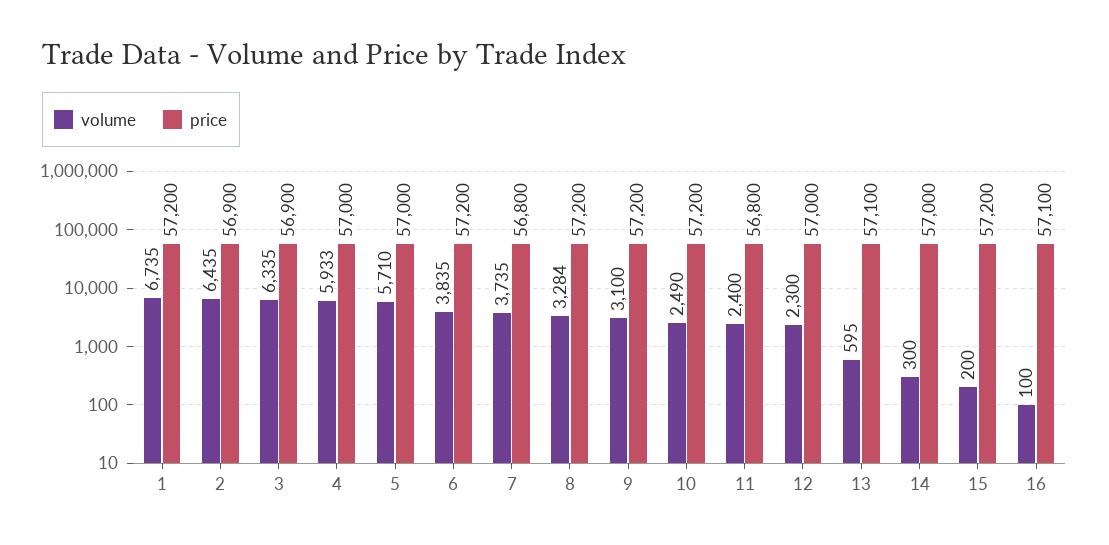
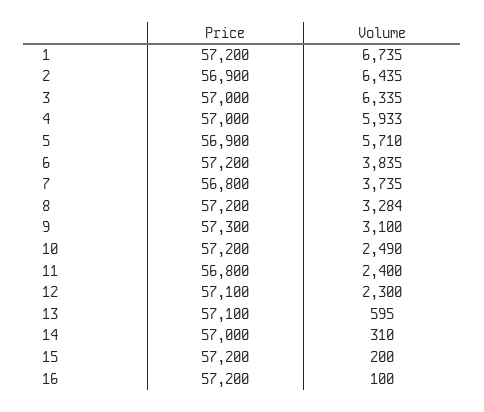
price, 3: 56900 -> 57000
price, 5: 57000 -> 56900
price, 9: 57200 -> 57300
price, 12: 57000 -> 57100
volume, 14: 300 -> 310
price, 16: 57100 -> 57200

